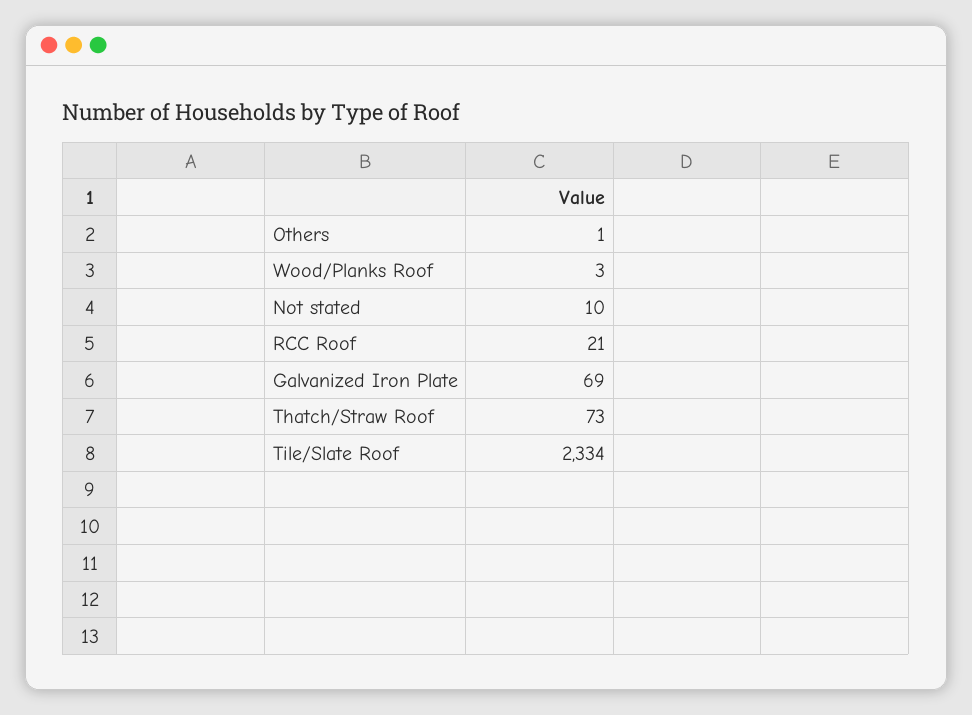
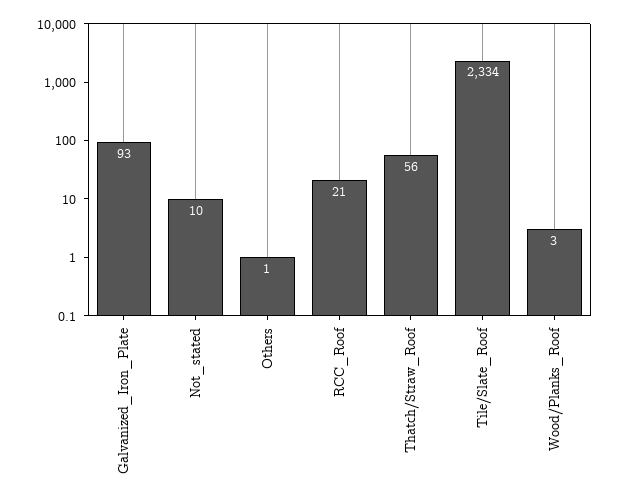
Galvanized Iron Plate: 69 -> 93
Thatch/Straw Roof: 73 -> 56

